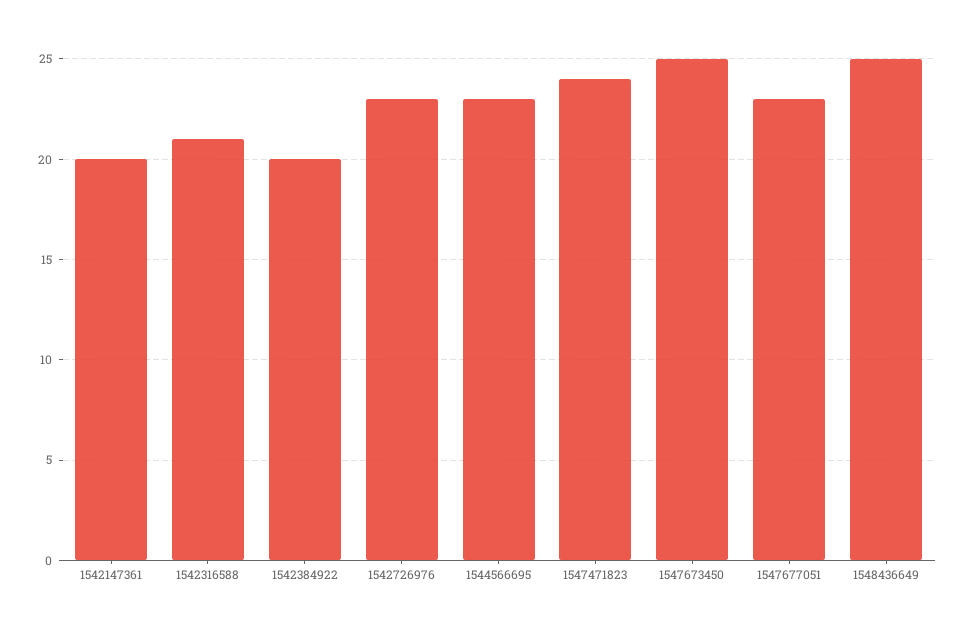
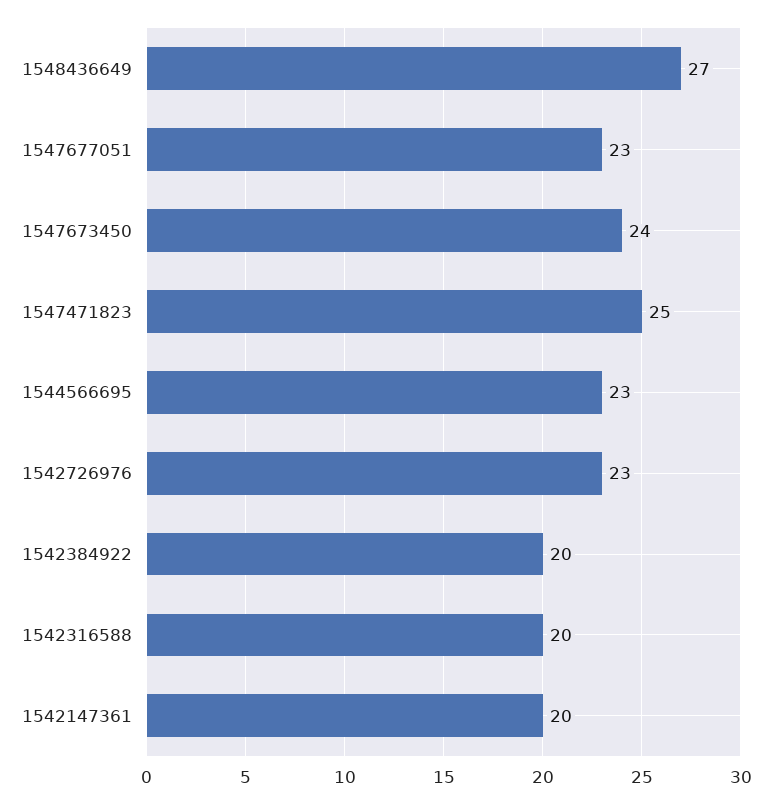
1542316588: 21 -> 20
1547471823: 24 -> 25
1547673450: 25 -> 24
1548436649: 25 -> 27

